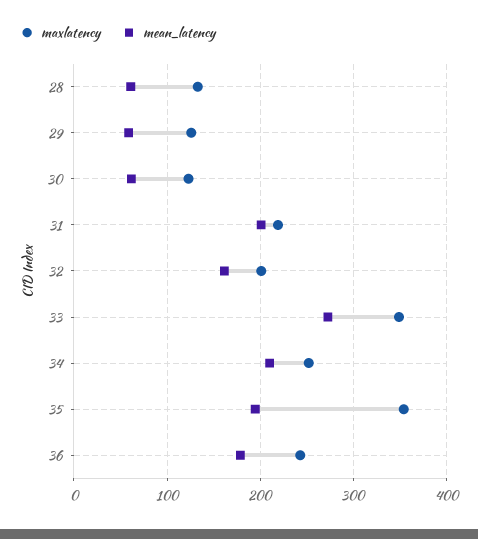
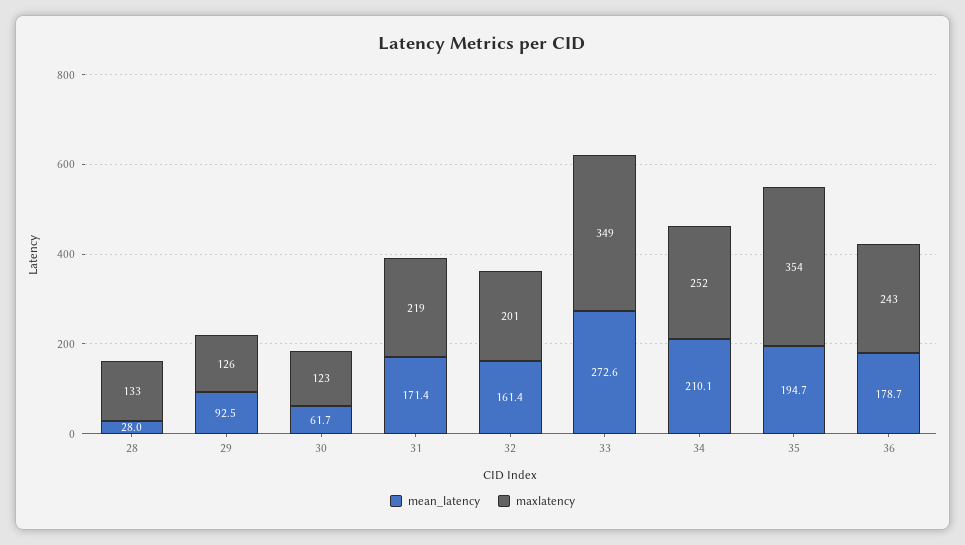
mean_latency, 28: 60 -> 28
mean_latency, 29: 60 -> 92.5
mean_latency, 31: 200 -> 171.4

